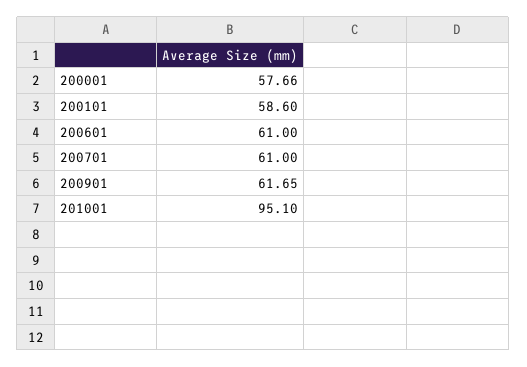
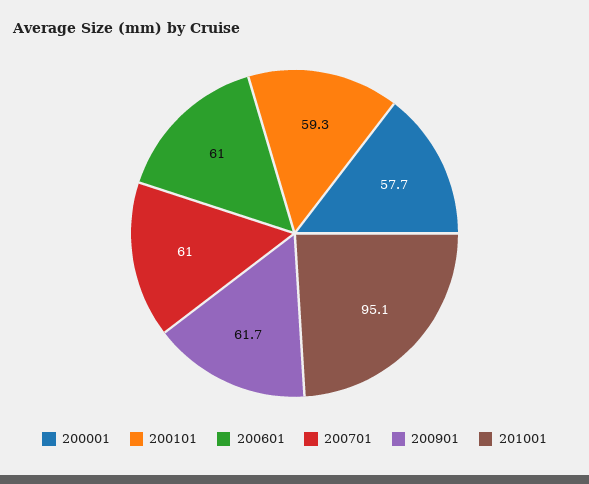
200101: 58.6 -> 59.3

